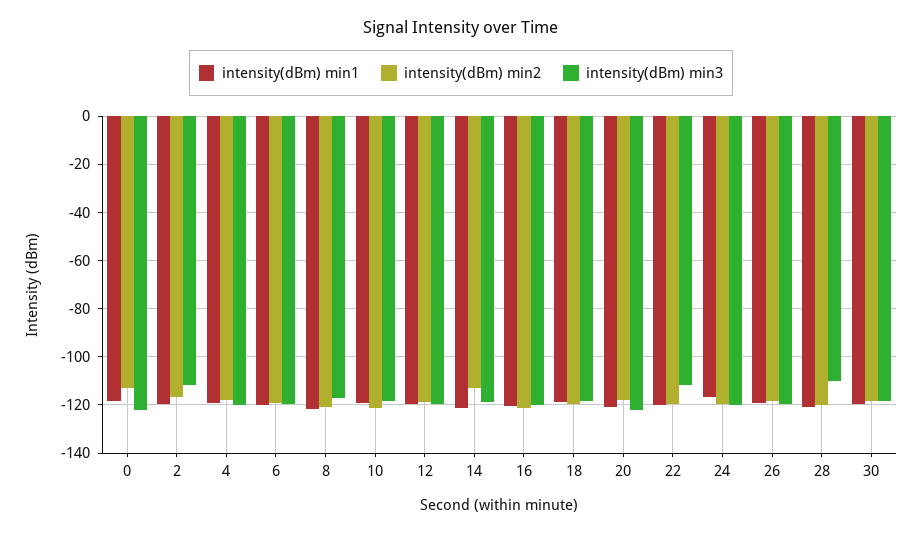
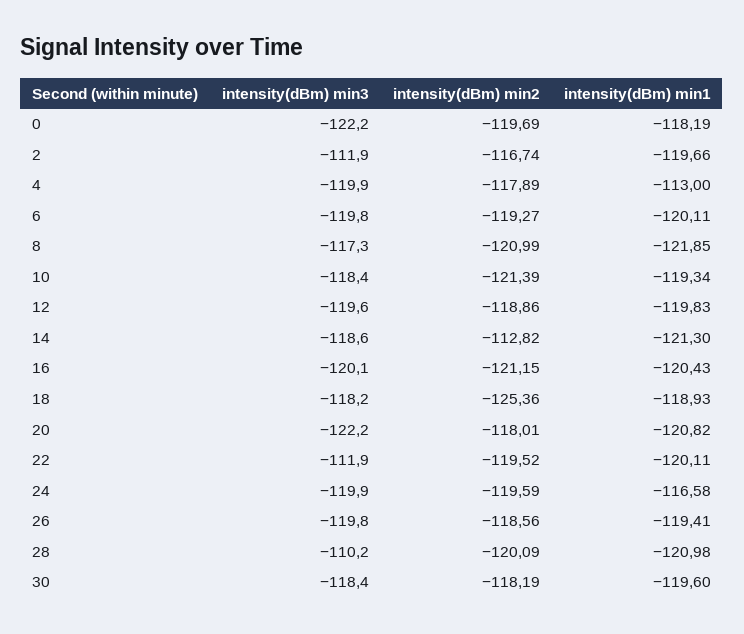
intensity(dBm) min2, 0: -112.5 -> -119.69
intensity(dBm) min1, 4: -120 -> -113
intensity(dBm) min2, 18: -120 -> -125.36

